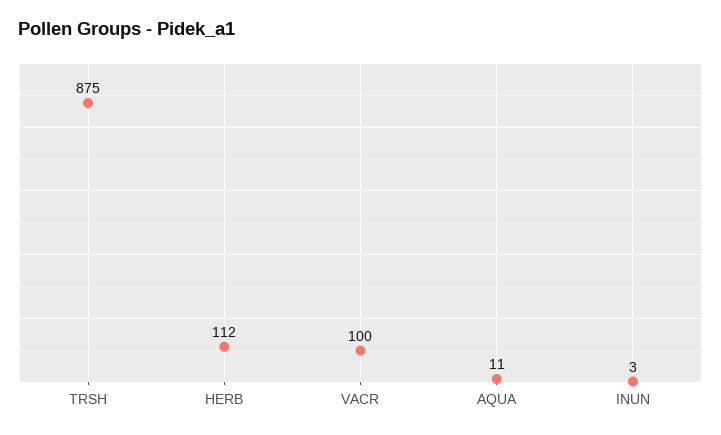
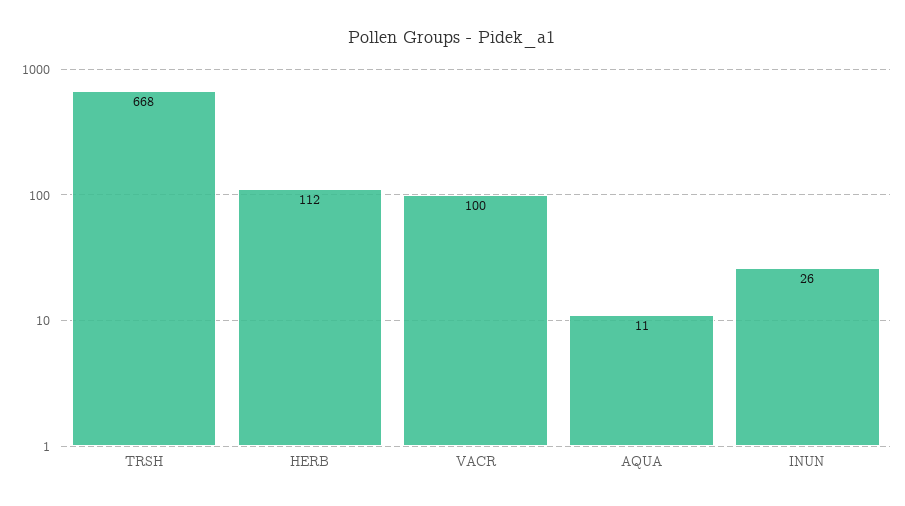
TRSH: 875 -> 668
INUN: 3 -> 26

